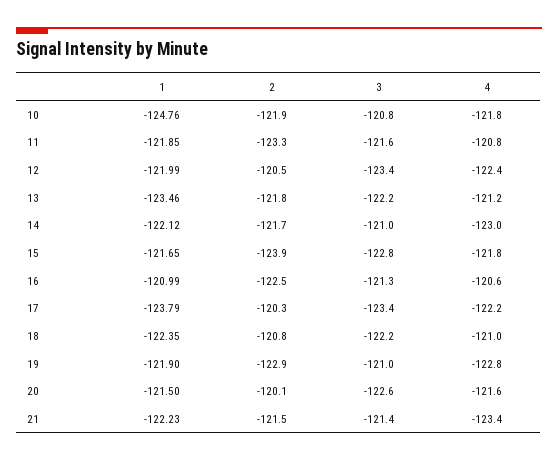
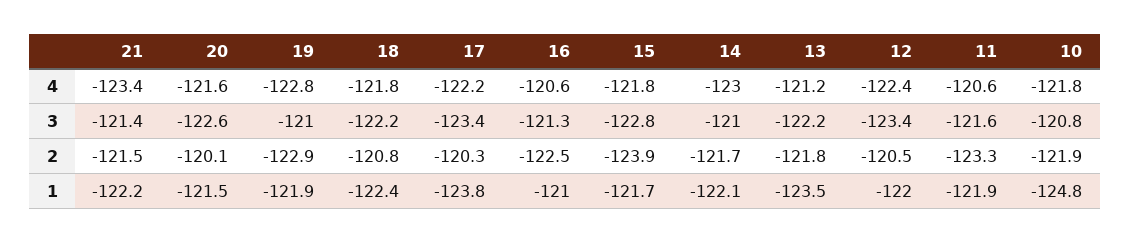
4, 11: -120.8 -> -120.6
4, 18: -121 -> -121.8

